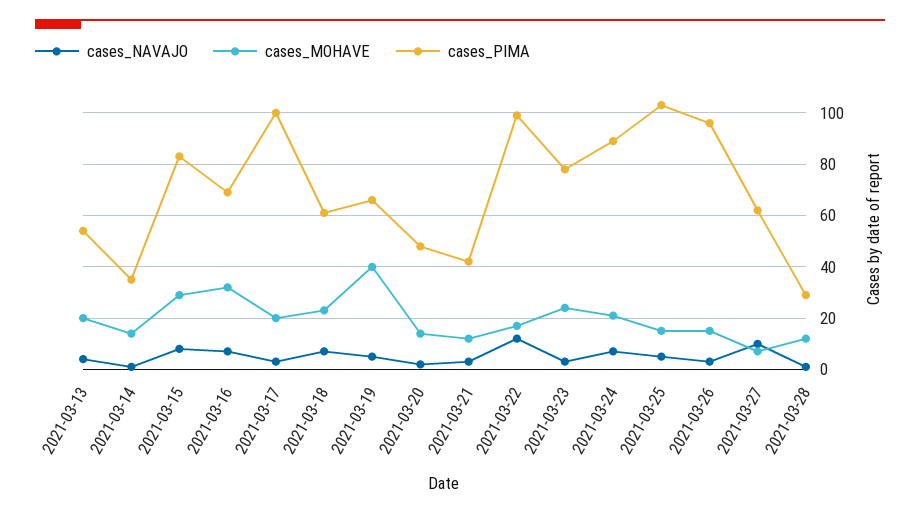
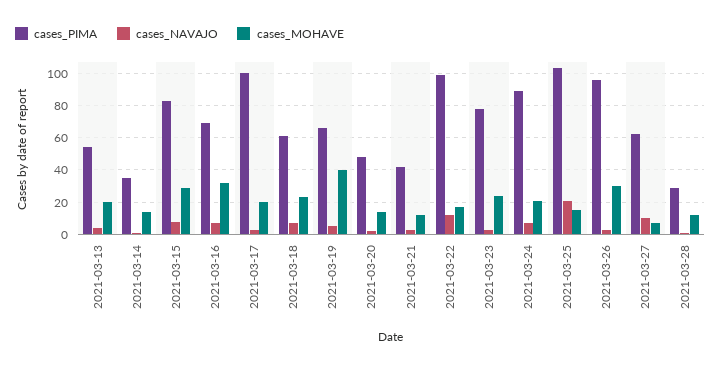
cases_NAVAJO, 2021-03-25: 5 -> 20
cases_MOHAVE, 2021-03-26: 15 -> 30

